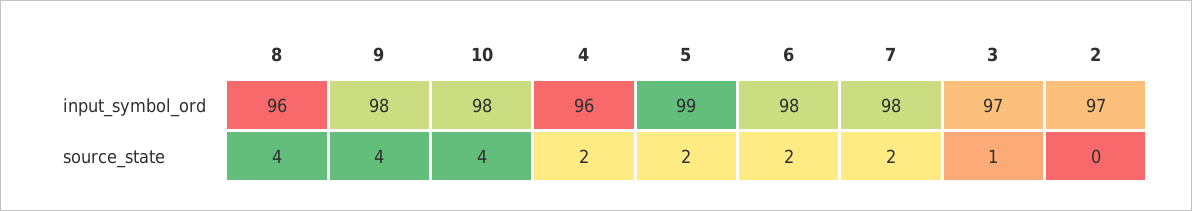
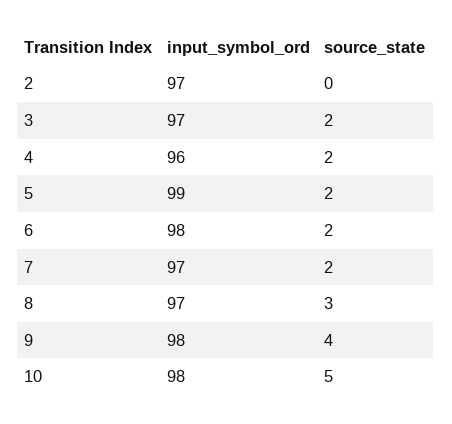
8, input_symbol_ord: 96 -> 97
7, input_symbol_ord: 98 -> 97
8, source_state: 4 -> 3
10, source_state: 4 -> 5
3, source_state: 1 -> 2

